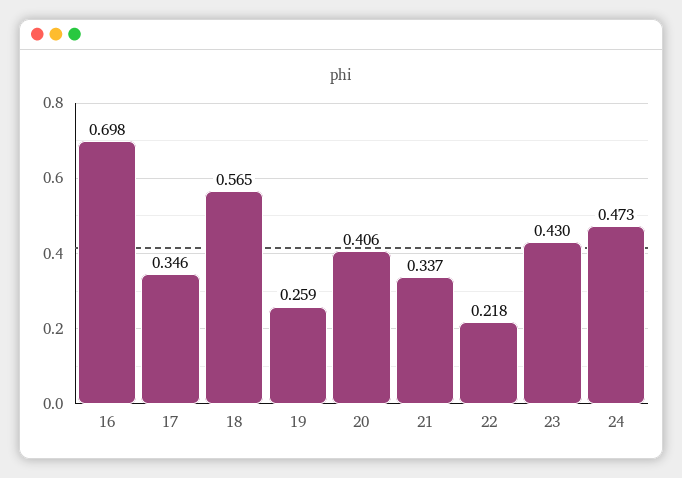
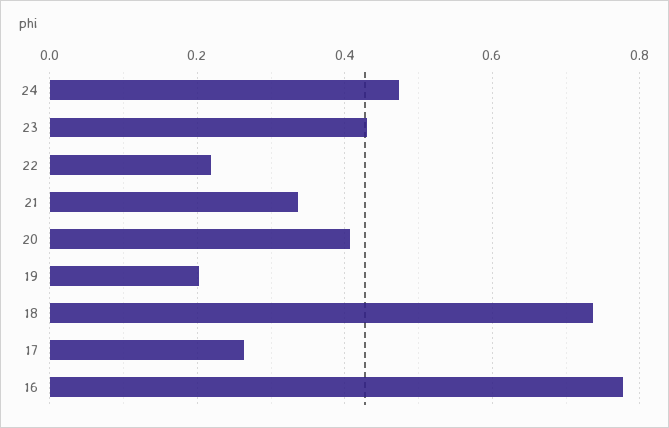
16: 0.698 -> 0.78
17: 0.346 -> 0.26
18: 0.565 -> 0.74
19: 0.259 -> 0.2

